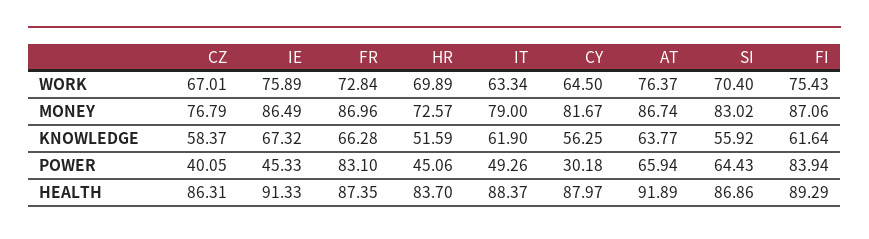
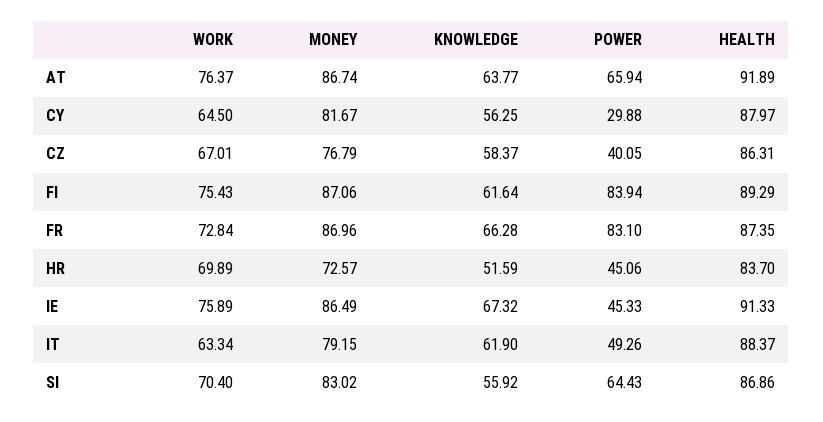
IT, MONEY: 79 -> 79.15
CY, POWER: 30.18 -> 29.88

